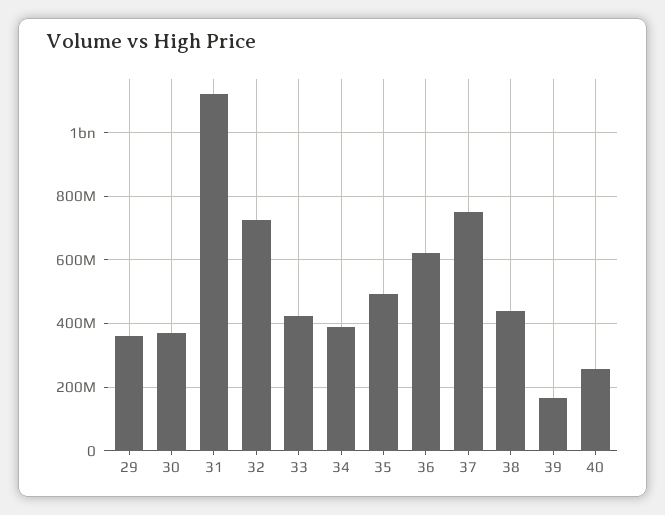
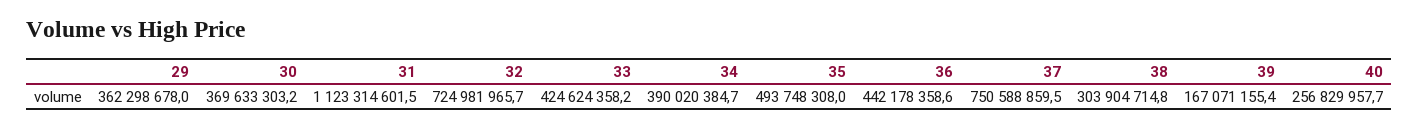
36: 620000000 -> 442178358.6
38: 440000000 -> 303904714.8

